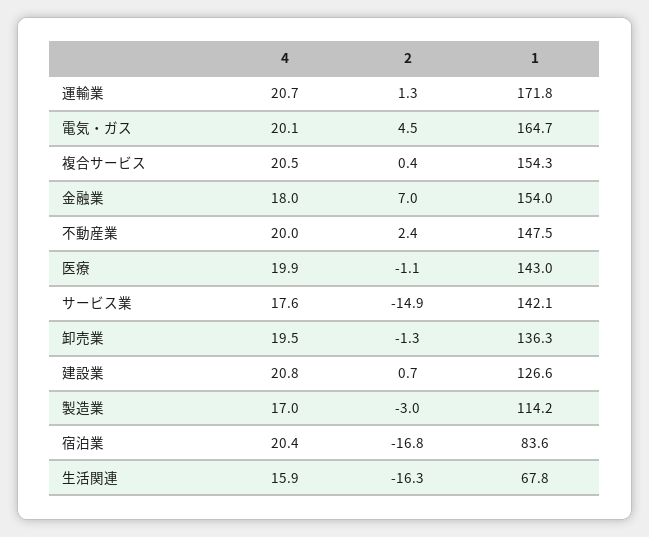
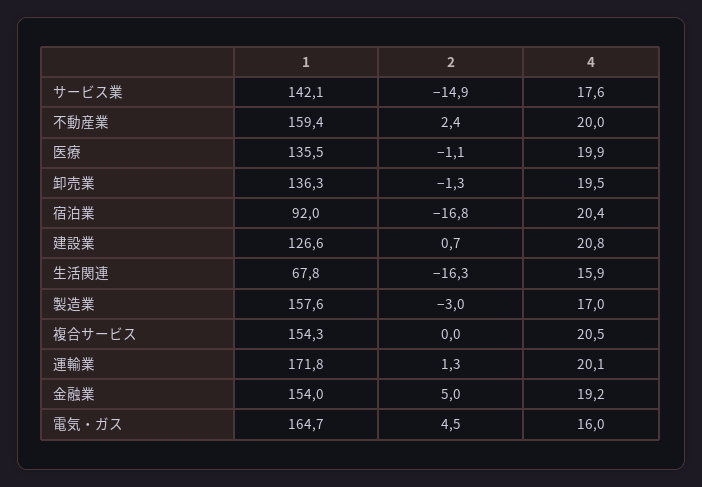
4, 運輸業: 20.7 -> 20.1
4, 電気・ガス: 20.1 -> 16
2, 複合サービス: 0.4 -> 0
4, 金融業: 18 -> 19.2
2, 金融業: 7 -> 5
1, 不動産業: 147.5 -> 159.4
1, 医療: 143 -> 135.5
1, 製造業: 114.2 -> 157.6
1, 宿泊業: 83.6 -> 92

